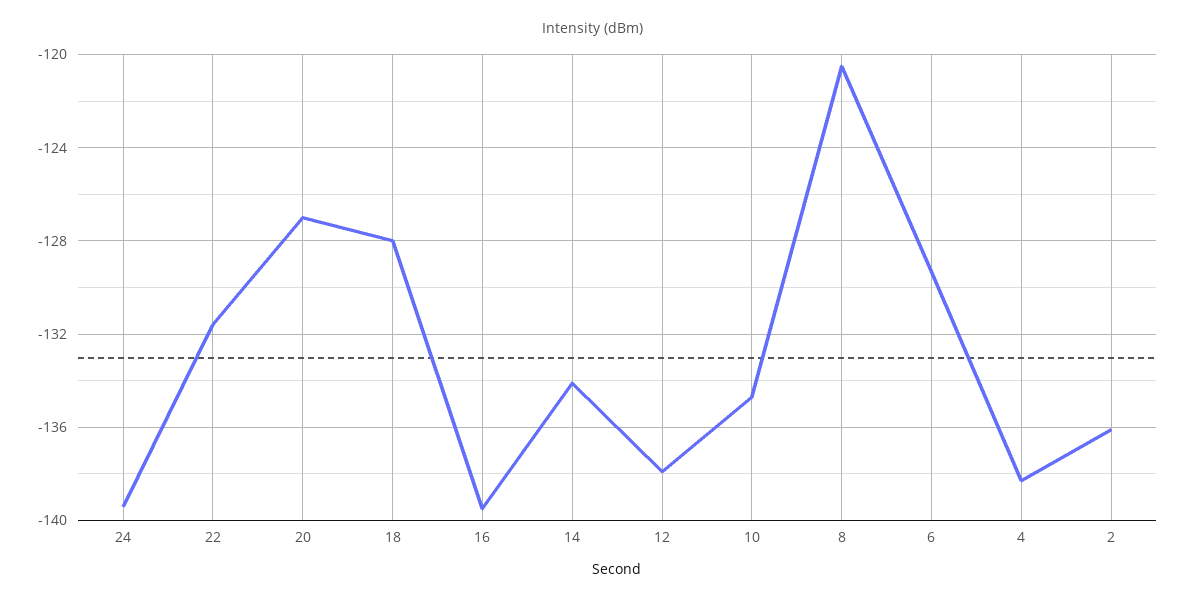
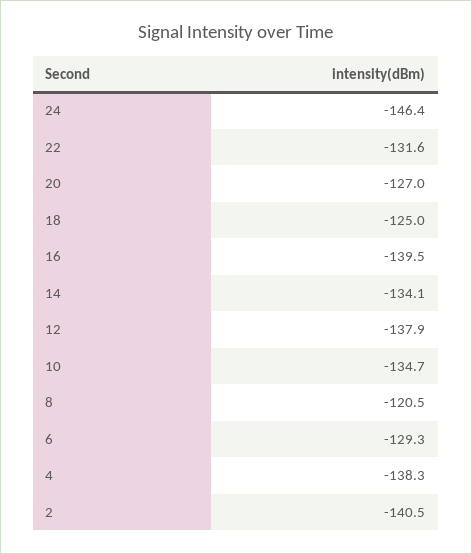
24: -139.5 -> -146.4
18: -128 -> -125
2: -136 -> -140.5

